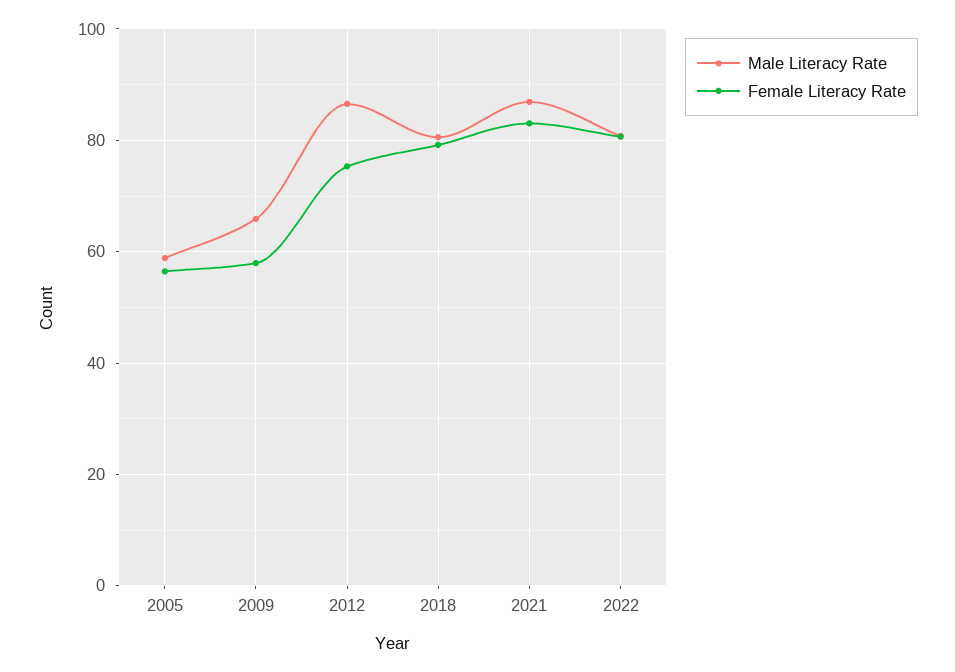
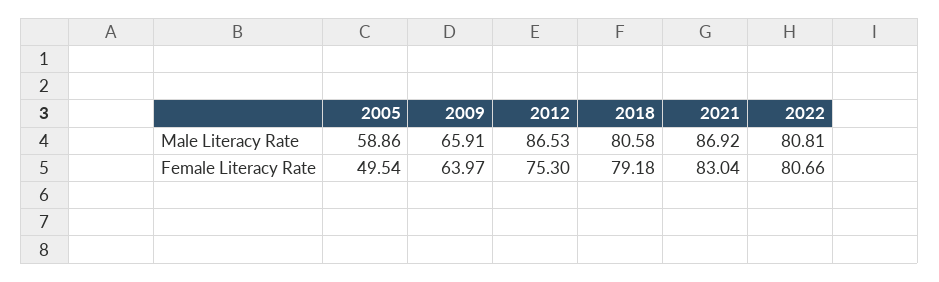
Female Literacy Rate, 2005: 56 -> 49.54
Female Literacy Rate, 2009: 58 -> 63.97

